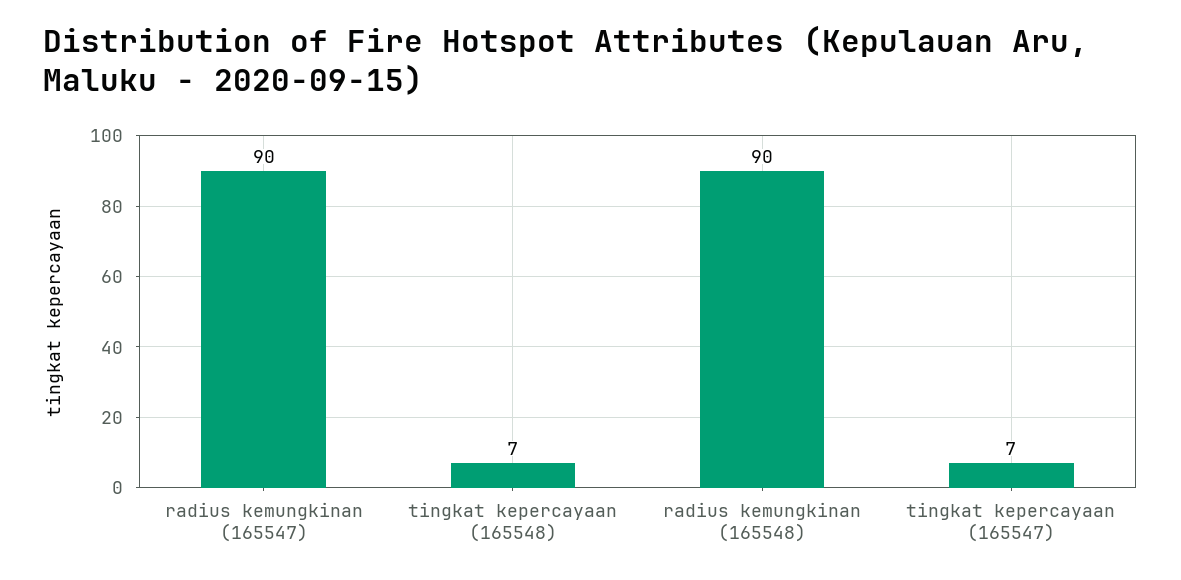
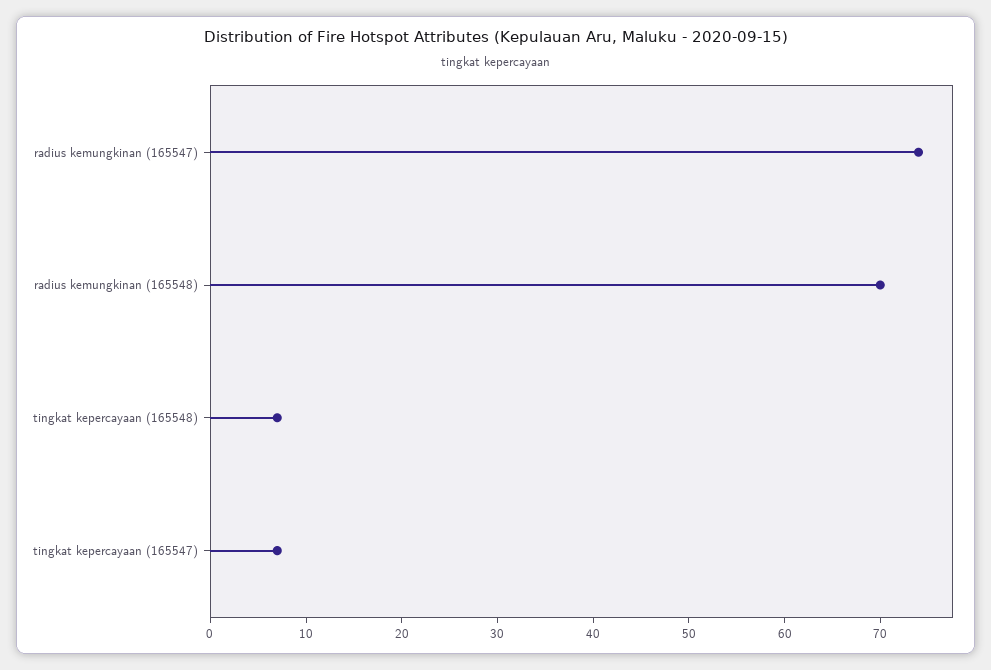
radius kemungkinan (165547): 90 -> 74
radius kemungkinan (165548): 90 -> 70

